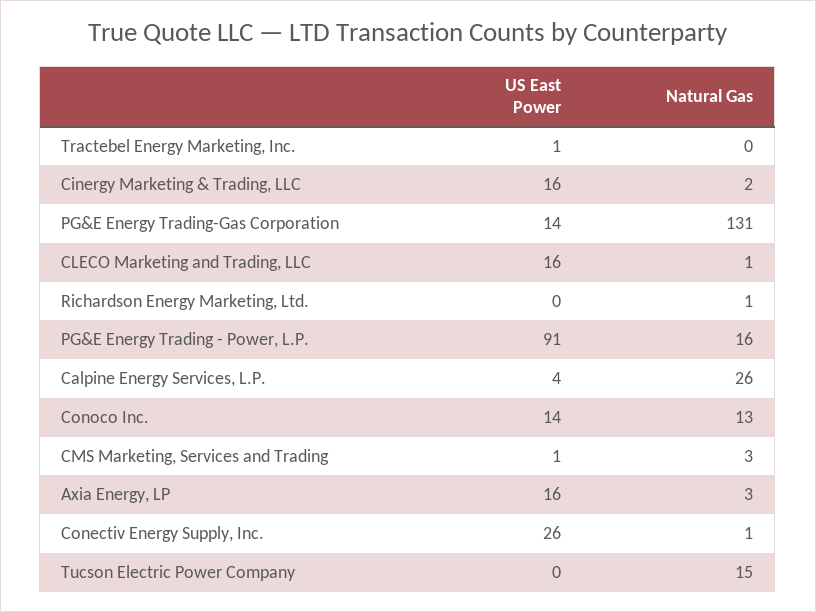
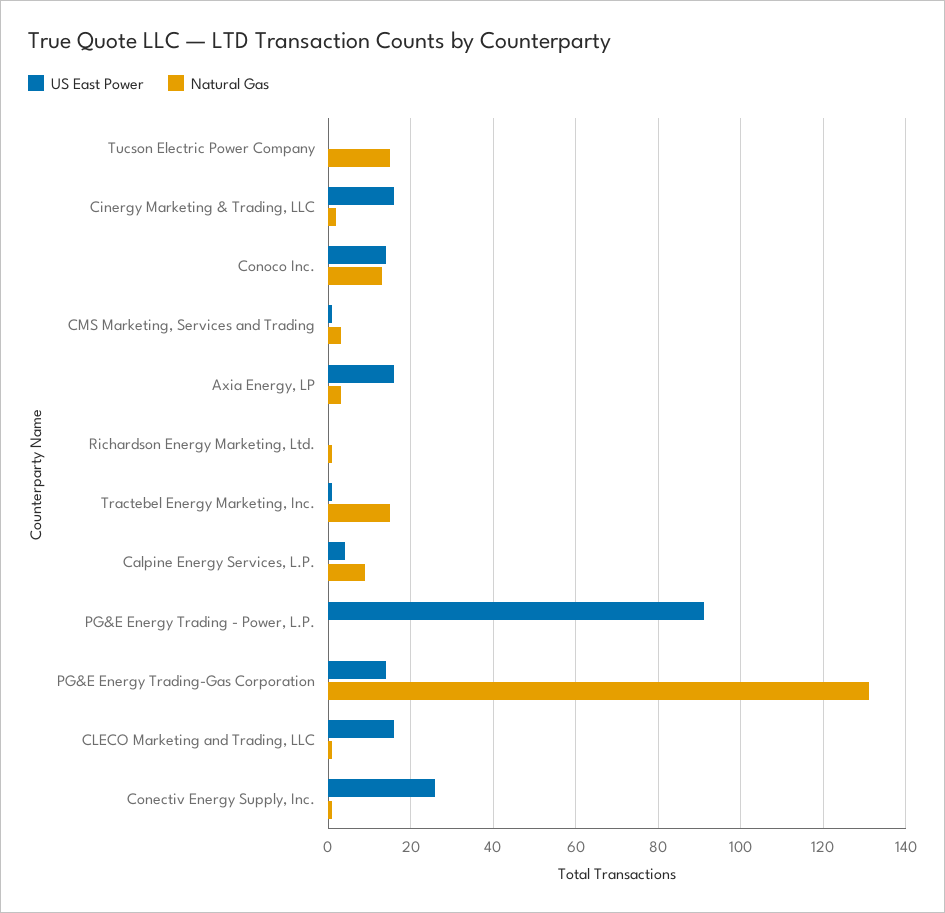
Natural Gas, Tractebel Energy Marketing, Inc.: 0 -> 15
Natural Gas, PG&E Energy Trading - Power, L.P.: 16 -> 0
Natural Gas, Calpine Energy Services, L.P.: 26 -> 10

